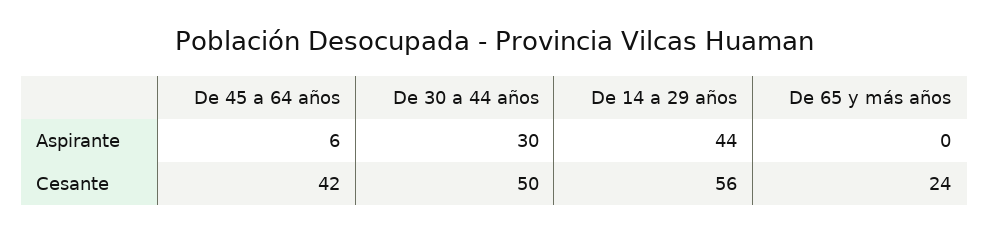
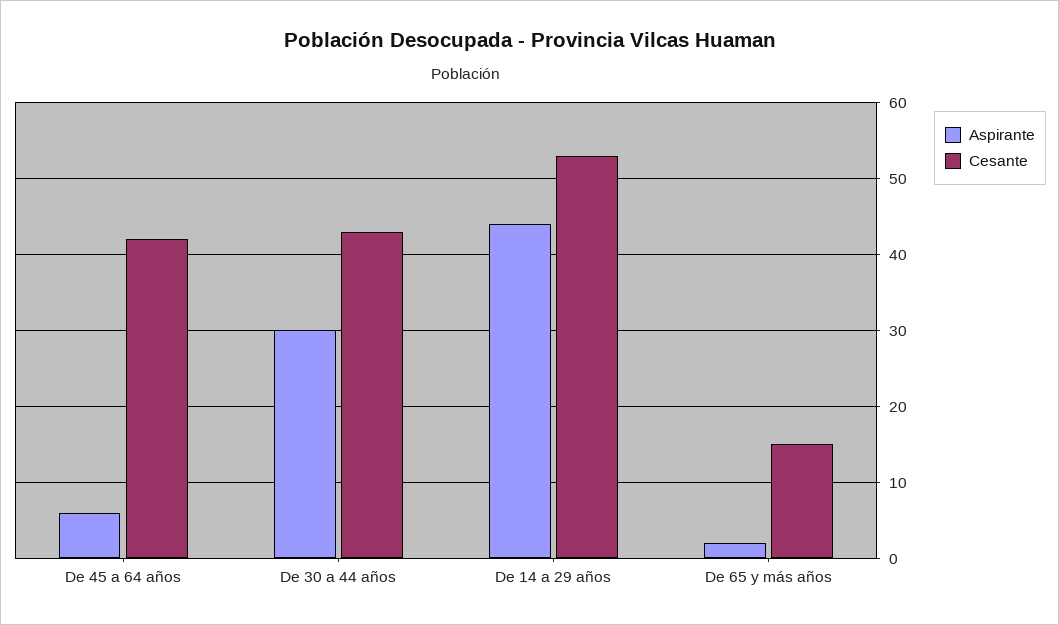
Aspirante, De 65 y más años: 0 -> 2
Cesante, De 30 a 44 años: 50 -> 43
Cesante, De 14 a 29 años: 56 -> 53
Cesante, De 65 y más años: 24 -> 15

